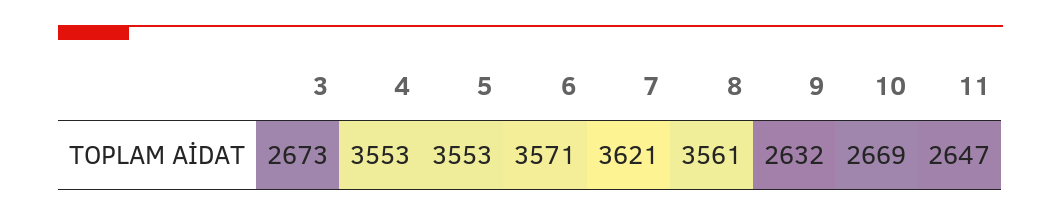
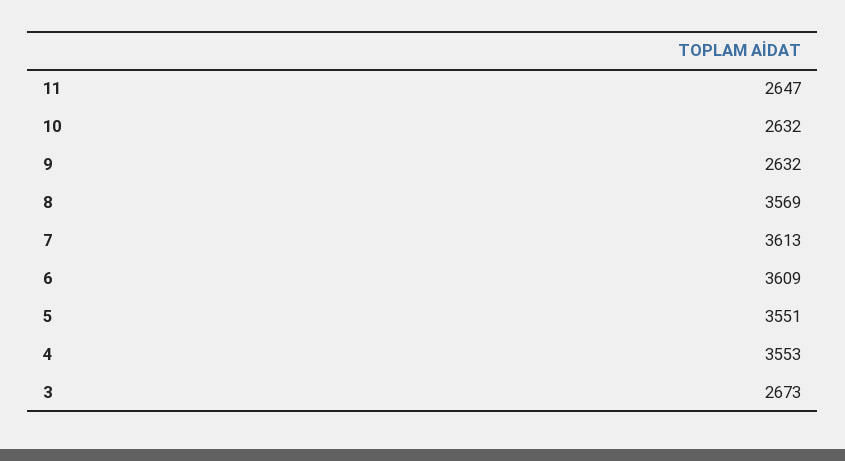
5: 3553 -> 3551
6: 3571 -> 3609
7: 3621 -> 3613
8: 3561 -> 3569
10: 2669 -> 2632

